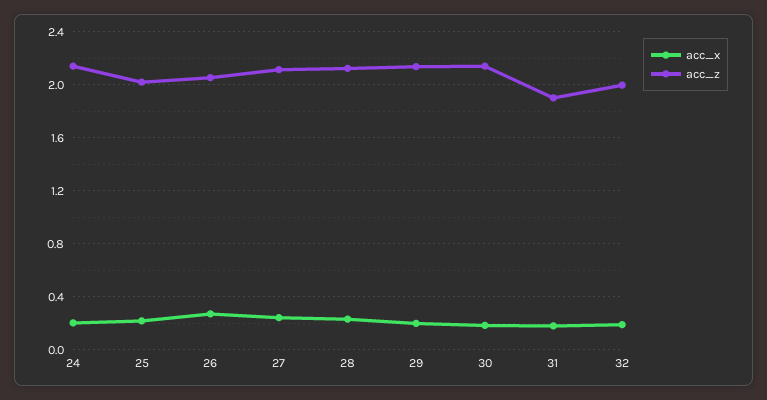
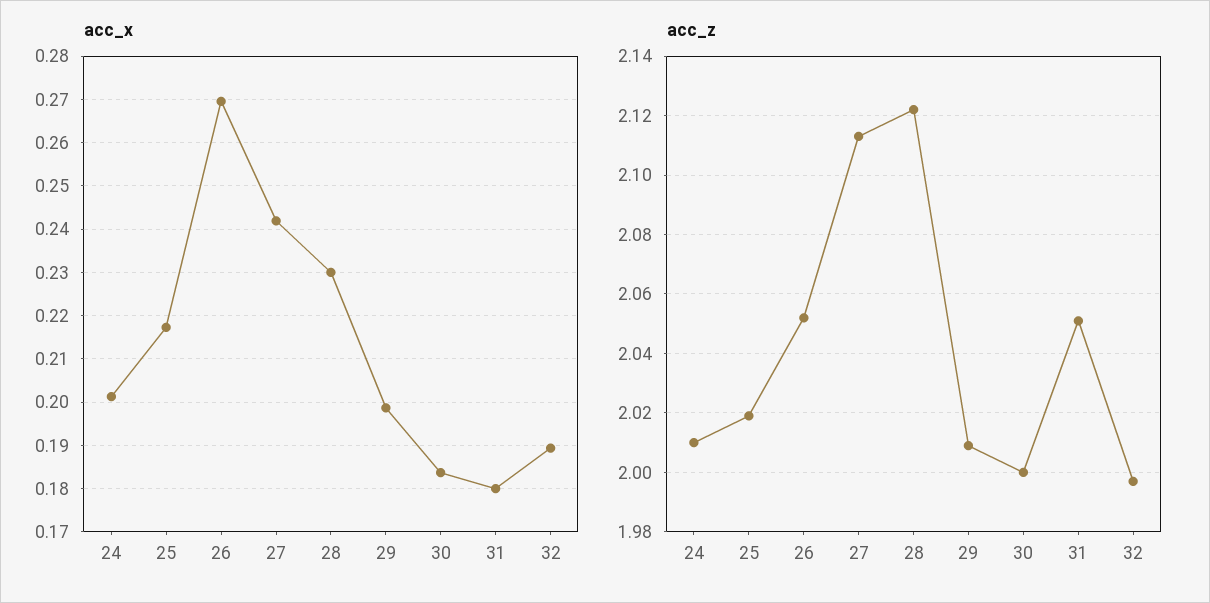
acc_z, 24: 2.15 -> 2.01
acc_z, 29: 2.15 -> 2.01
acc_z, 30: 2.15 -> 2
acc_z, 31: 1.9 -> 2.05

